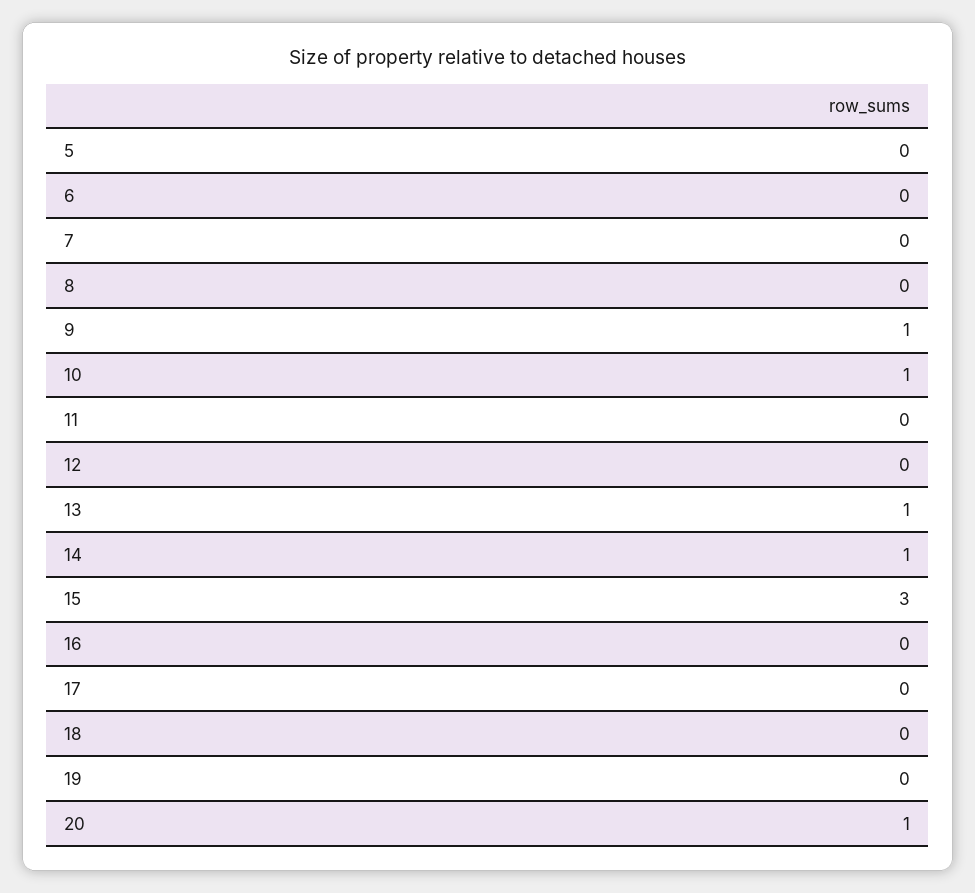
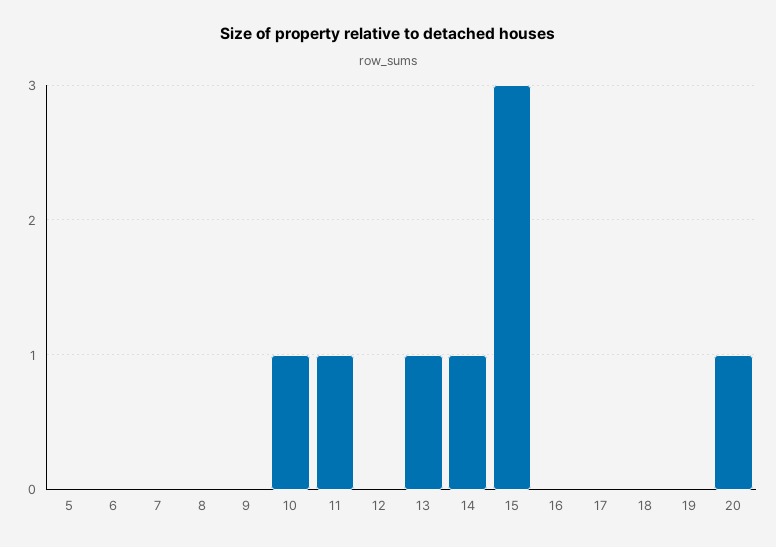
9: 1 -> 0
11: 0 -> 1

